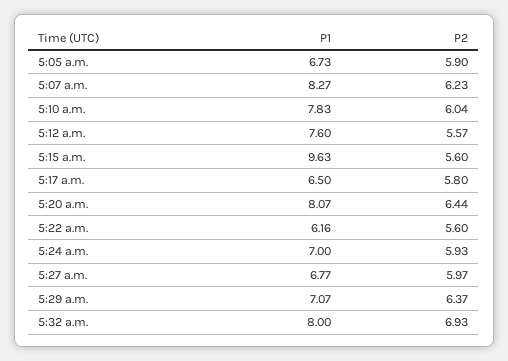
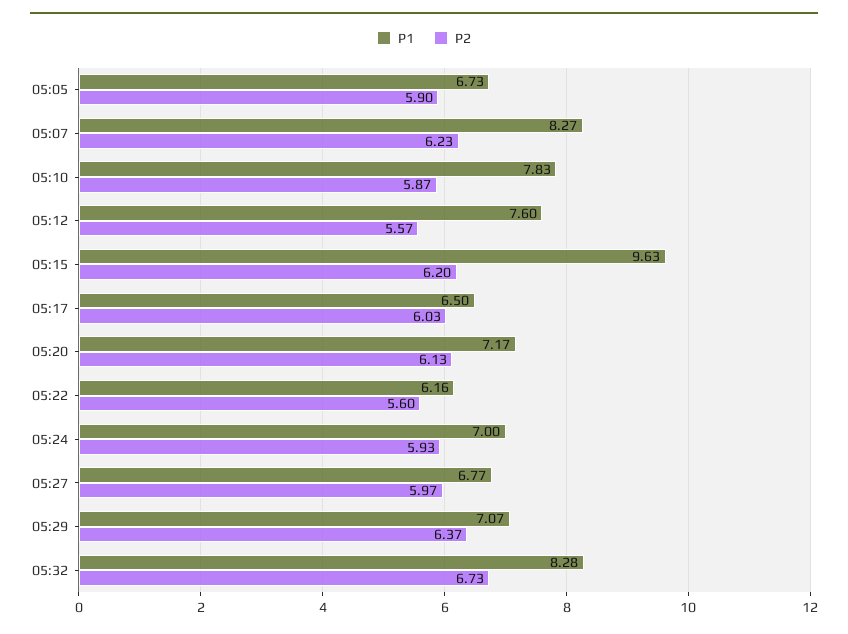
P2, 5:10 a.m.: 6.04 -> 5.87
P2, 5:15 a.m.: 5.6 -> 6.2
P2, 5:17 a.m.: 5.8 -> 6.03
P1, 5:20 a.m.: 8.07 -> 7.17
P2, 5:20 a.m.: 6.44 -> 6.13
P1, 5:32 a.m.: 8 -> 8.28
P2, 5:32 a.m.: 6.93 -> 6.73

